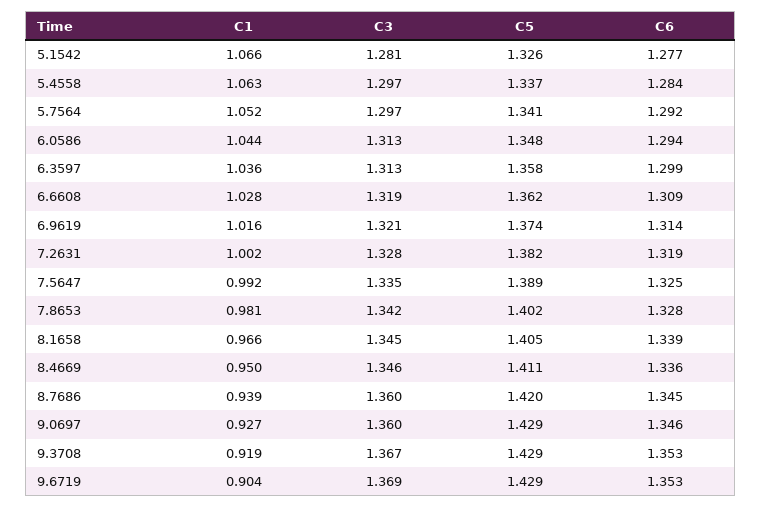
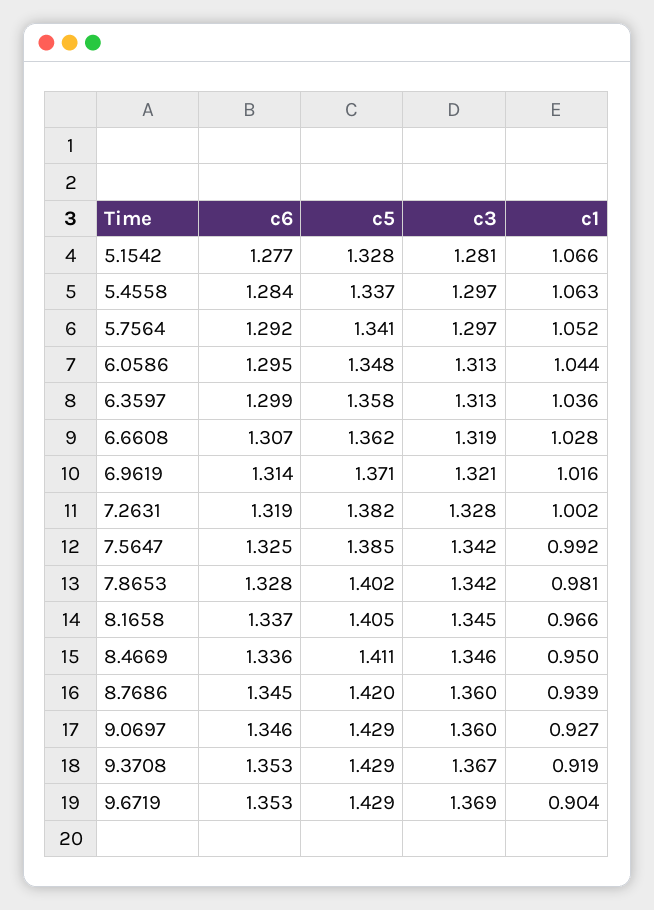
C5, 5.1542: 1.326 -> 1.328
C6, 6.0586: 1.294 -> 1.295
C6, 6.6608: 1.309 -> 1.307
C5, 6.9619: 1.374 -> 1.371
C3, 7.5647: 1.335 -> 1.342
C5, 7.5647: 1.389 -> 1.385
C6, 8.1658: 1.339 -> 1.337

